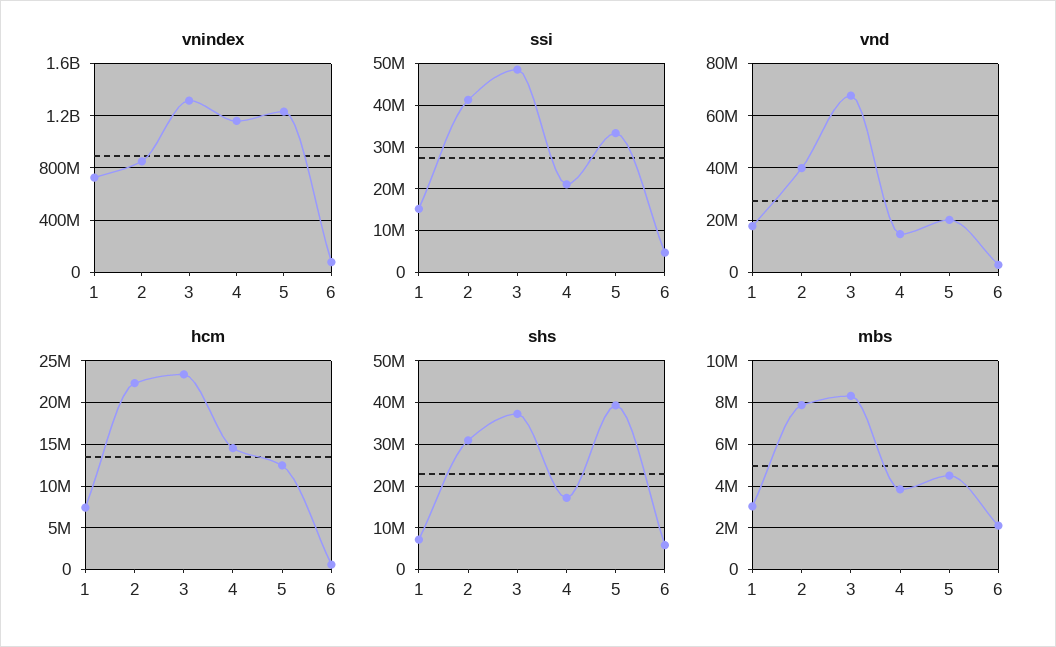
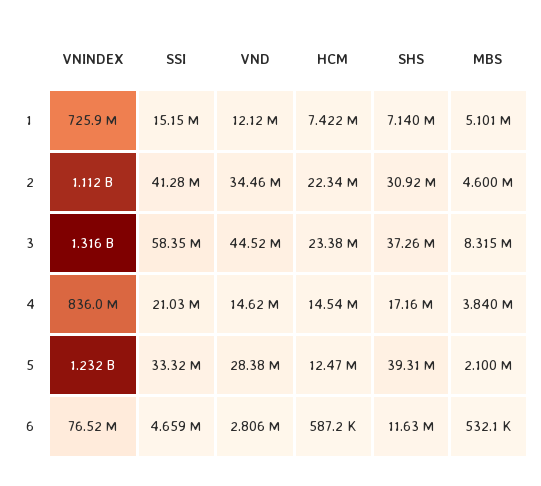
vnindex, 2: 850000000 -> 1112000000
vnindex, 4: 1150000000 -> 836000000
ssi, 3: 48000000 -> 58350000
vnd, 1: 17500000 -> 12120000
vnd, 2: 40000000 -> 34460000
vnd, 3: 67500000 -> 44520000
vnd, 5: 20000000 -> 28380000
shs, 6: 6000000 -> 11630000
mbs, 1: 3000000 -> 5101000
mbs, 2: 8000000 -> 4600000
mbs, 5: 4500000 -> 2100000
mbs, 6: 2000000 -> 532100

